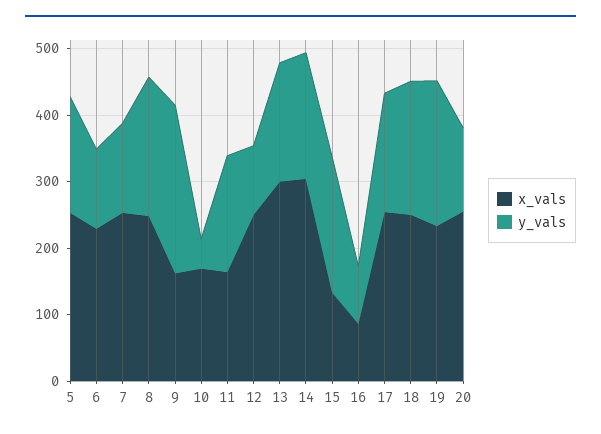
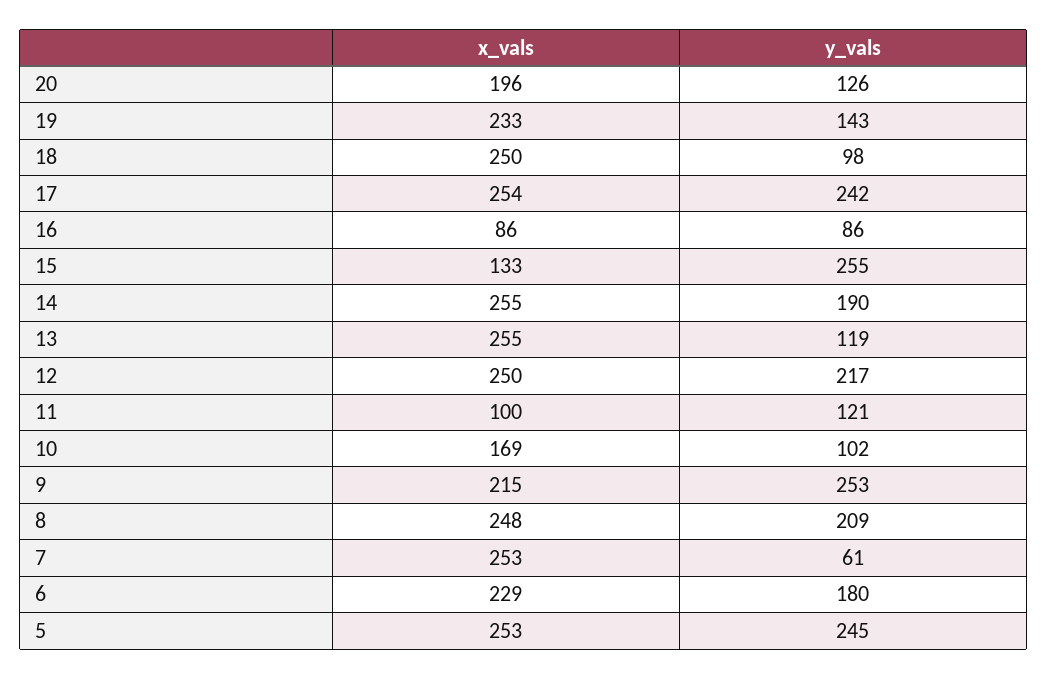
y_vals, 5: 180 -> 245
y_vals, 6: 120 -> 180
y_vals, 7: 140 -> 61
x_vals, 9: 160 -> 215
y_vals, 10: 40 -> 102
x_vals, 11: 160 -> 100
y_vals, 11: 180 -> 121
y_vals, 12: 100 -> 217
x_vals, 13: 300 -> 255
y_vals, 13: 180 -> 119
x_vals, 14: 300 -> 255
y_vals, 15: 200 -> 255
y_vals, 17: 180 -> 242
y_vals, 18: 200 -> 98
y_vals, 19: 220 -> 143
x_vals, 20: 260 -> 196

